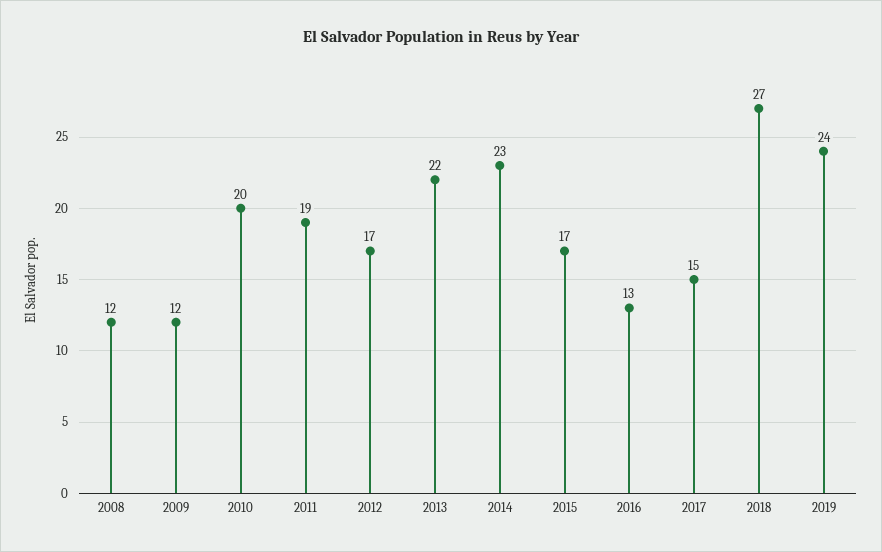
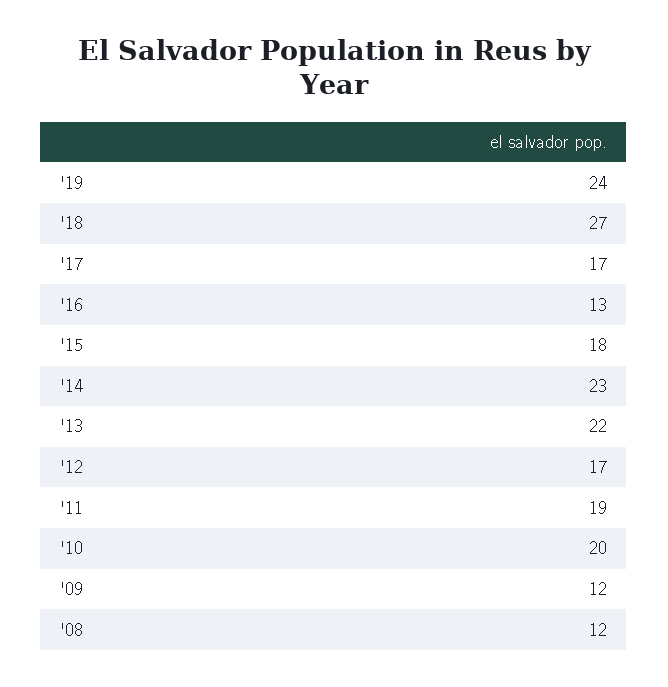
2015: 17 -> 18
2017: 15 -> 17

